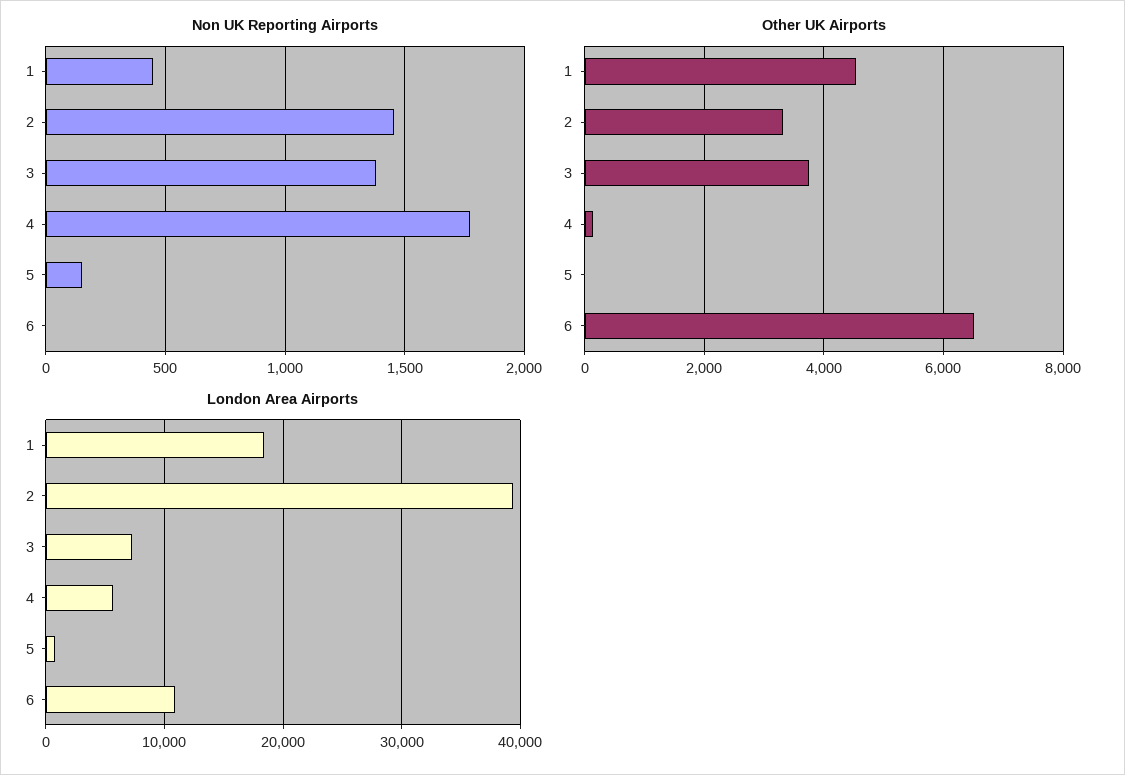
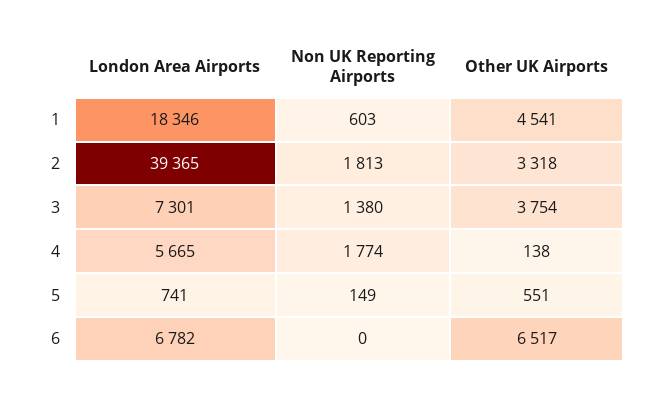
Non UK Reporting Airports, 1: 450 -> 603
Non UK Reporting Airports, 2: 1450 -> 1813
Other UK Airports, 5: 0 -> 551
London Area Airports, 6: 11000 -> 6782

